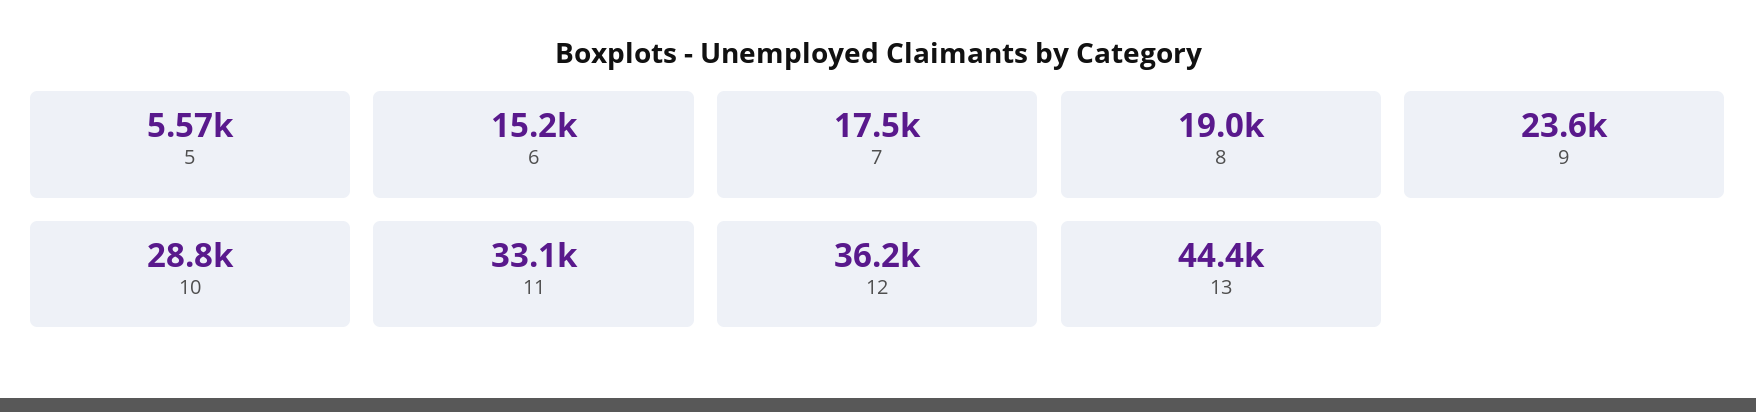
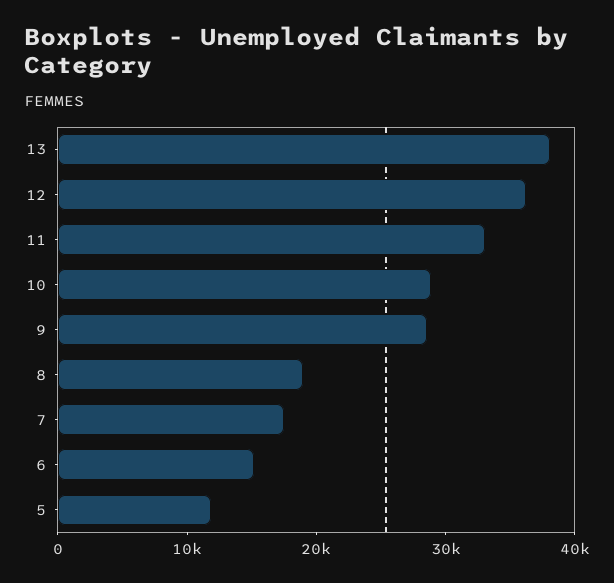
5: 5570 -> 12000
9: 23600 -> 28000
13: 44400 -> 38000

